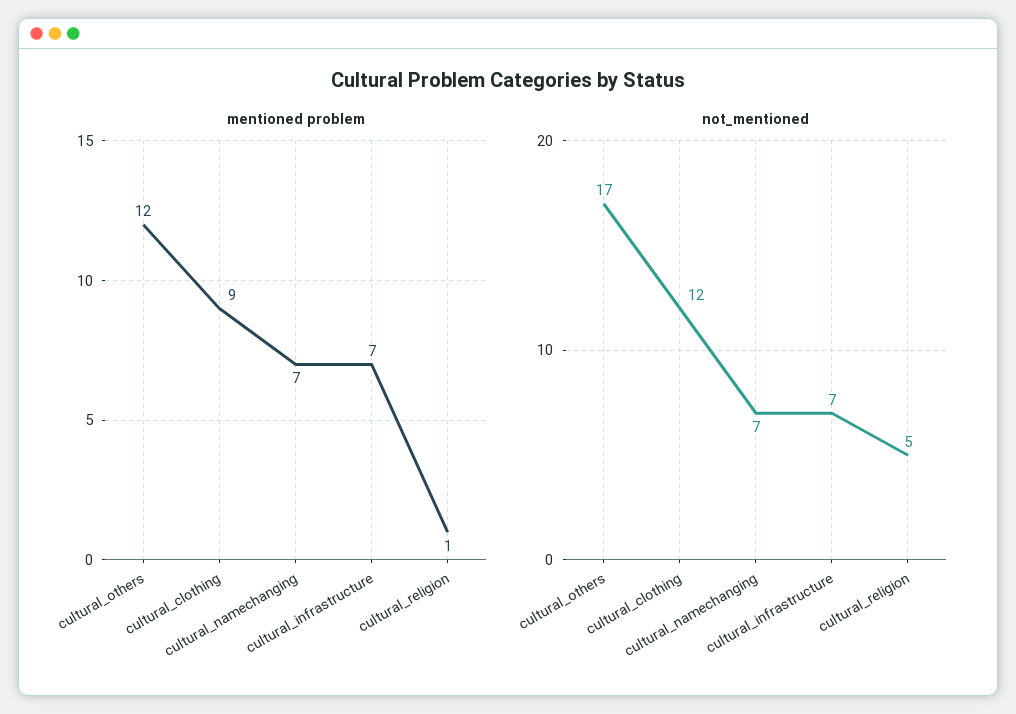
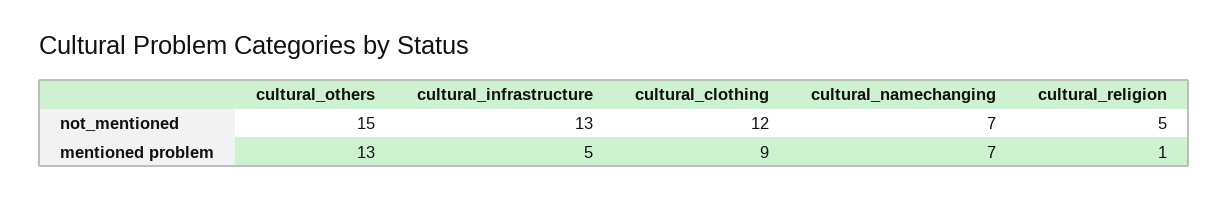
mentioned problem, cultural_others: 12 -> 13
mentioned problem, cultural_infrastructure: 7 -> 5
not_mentioned, cultural_others: 17 -> 15
not_mentioned, cultural_infrastructure: 7 -> 13

